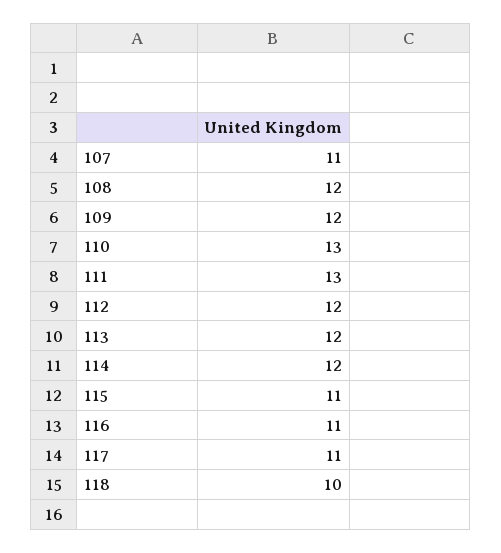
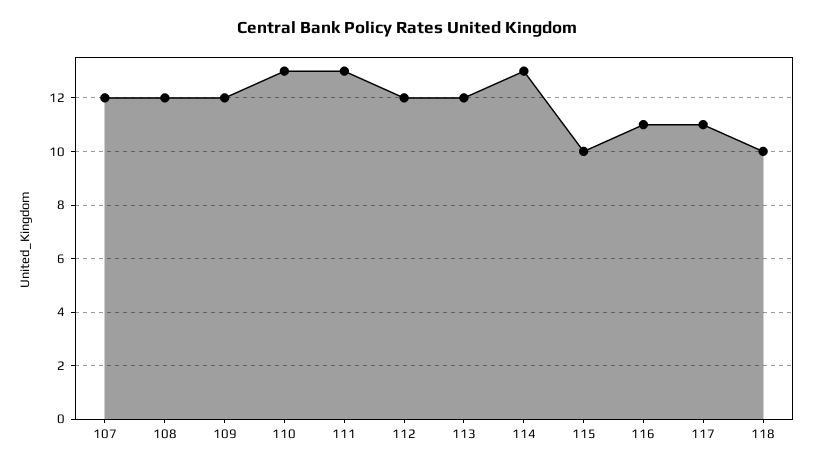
107: 11 -> 12
114: 12 -> 13
115: 11 -> 10

